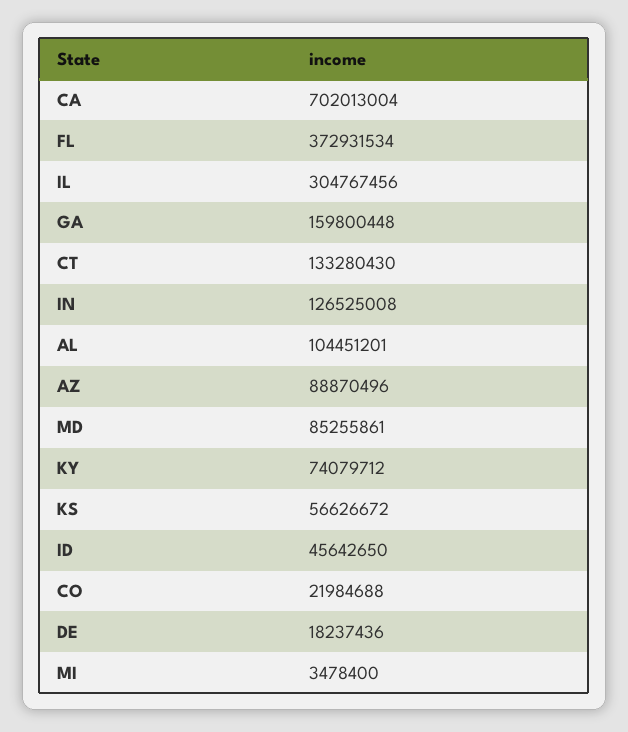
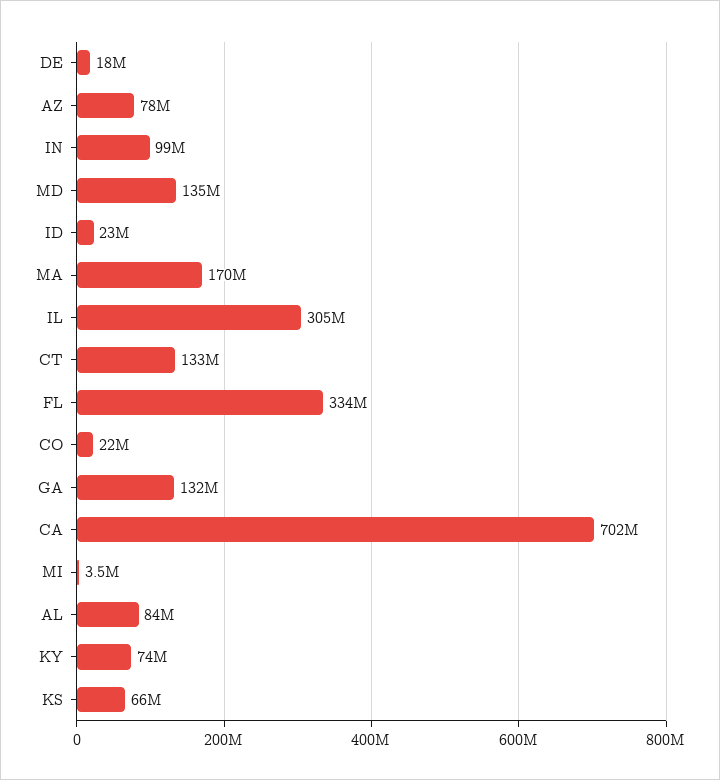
FL: 372931534 -> 334000000
GA: 159800448 -> 132000000
IN: 126525008 -> 99000000
AL: 104451201 -> 84000000
AZ: 88870496 -> 78000000
MD: 85255861 -> 135000000
KS: 56626672 -> 66000000
ID: 45642650 -> 23000000
MA: none -> 170000000

